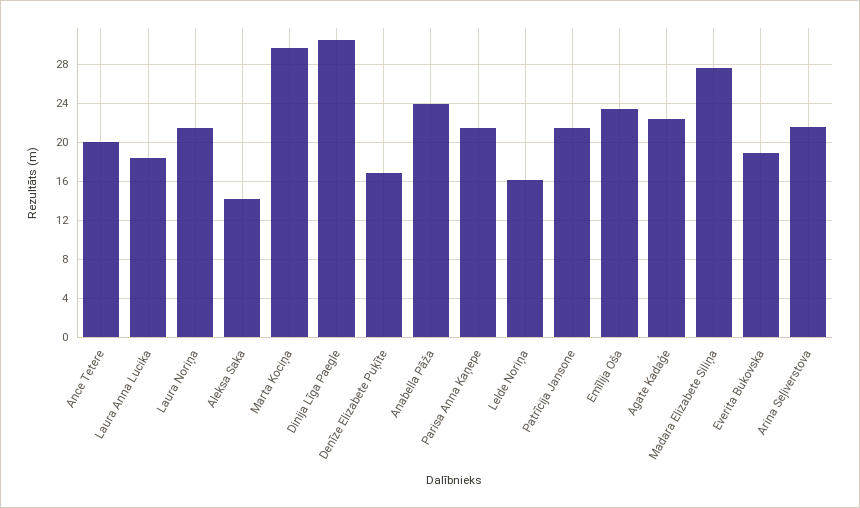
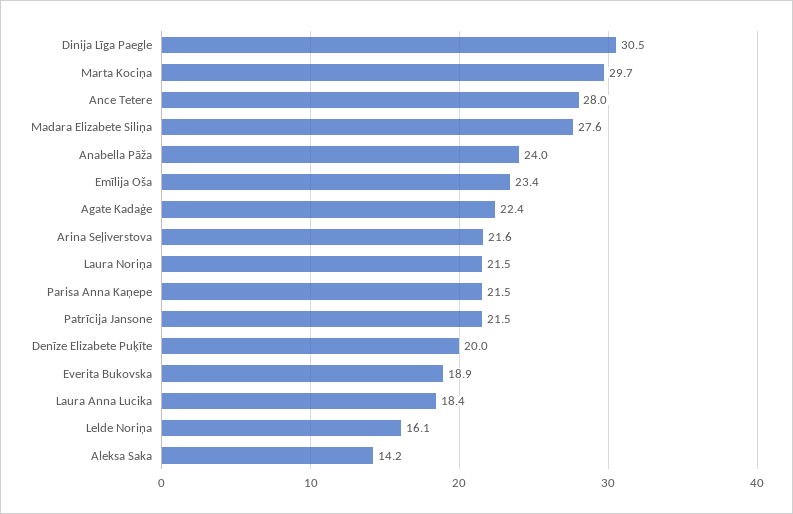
Ance Tetere: 20 -> 28
Denīze Elizabete Puķīte: 17 -> 20

